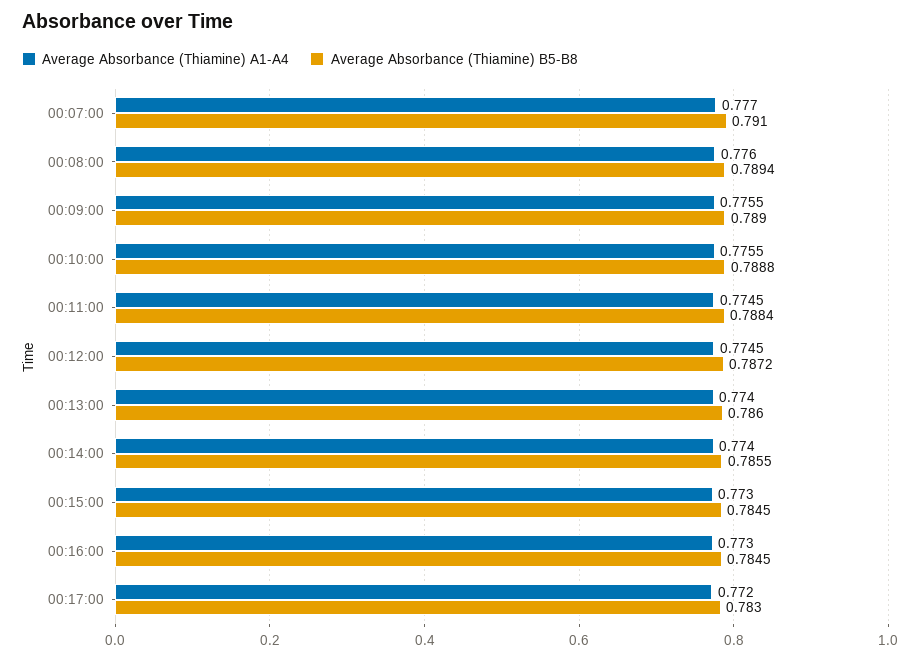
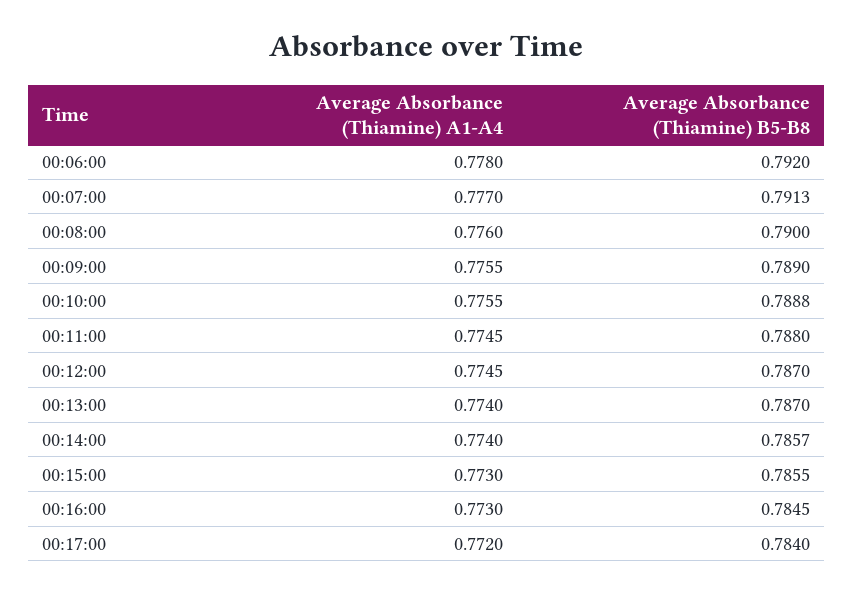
Average Absorbance (Thiamine) B5-B8, 00:07:00: 0.791 -> 0.7913
Average Absorbance (Thiamine) B5-B8, 00:08:00: 0.7894 -> 0.79
Average Absorbance (Thiamine) B5-B8, 00:11:00: 0.7884 -> 0.788
Average Absorbance (Thiamine) B5-B8, 00:12:00: 0.7872 -> 0.787
Average Absorbance (Thiamine) B5-B8, 00:13:00: 0.786 -> 0.787
Average Absorbance (Thiamine) B5-B8, 00:14:00: 0.7855 -> 0.7857
Average Absorbance (Thiamine) B5-B8, 00:15:00: 0.7845 -> 0.7855
Average Absorbance (Thiamine) B5-B8, 00:17:00: 0.783 -> 0.784
Average Absorbance (Thiamine) A1-A4, 00:06:00: none -> 0.778
Average Absorbance (Thiamine) B5-B8, 00:06:00: none -> 0.792

